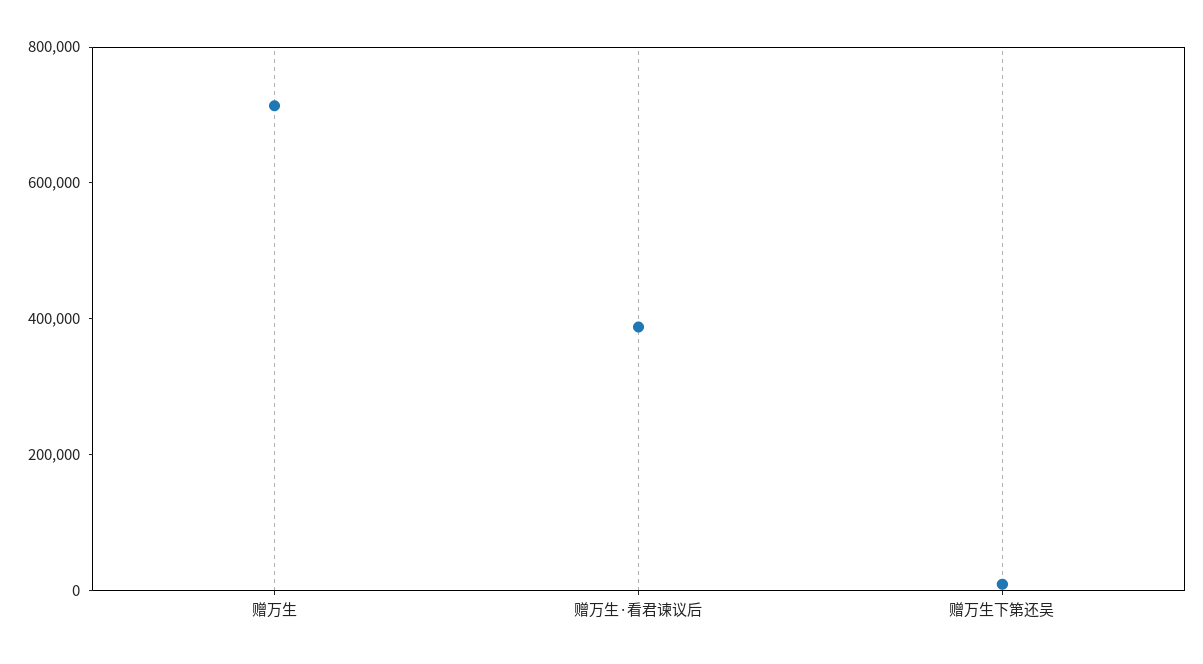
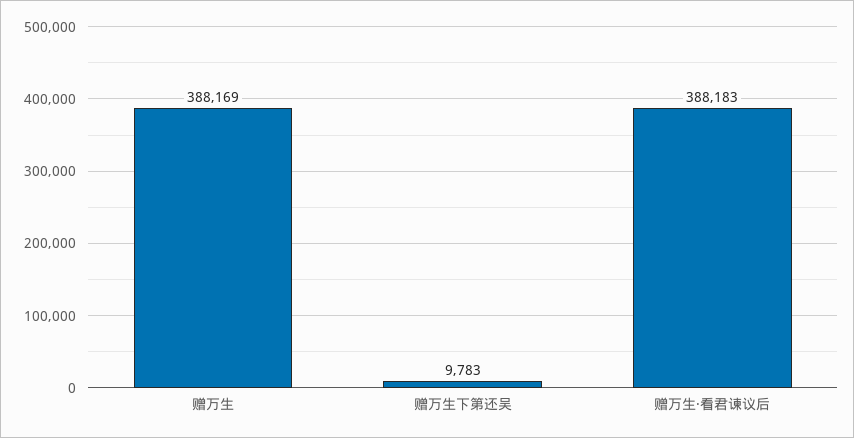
赠万生: 700000 -> 388169

